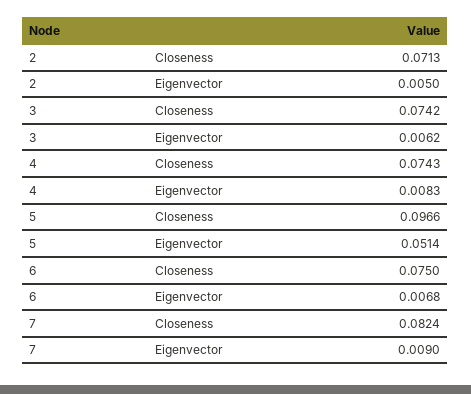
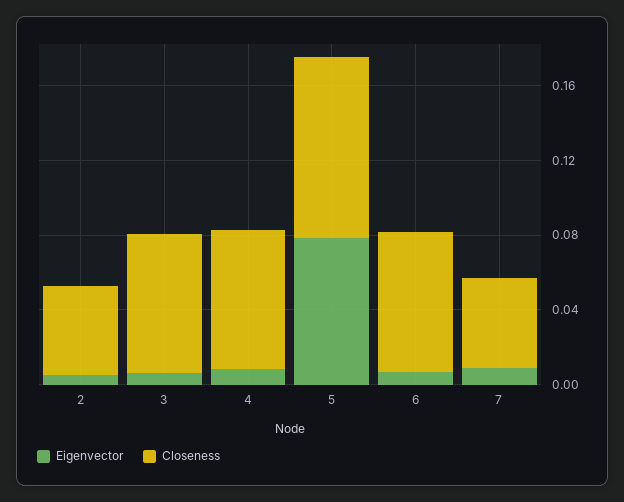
Closeness, 2: 0.0713 -> 0.05
Eigenvector, 5: 0.0514 -> 0.08
Closeness, 7: 0.0824 -> 0.05

